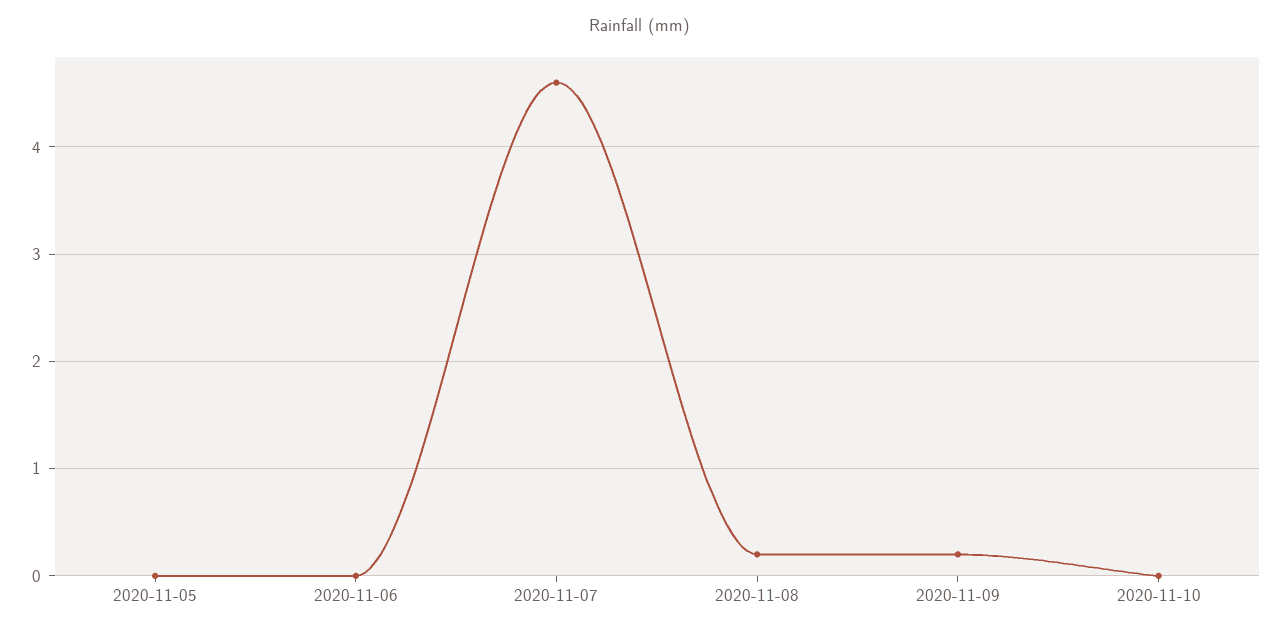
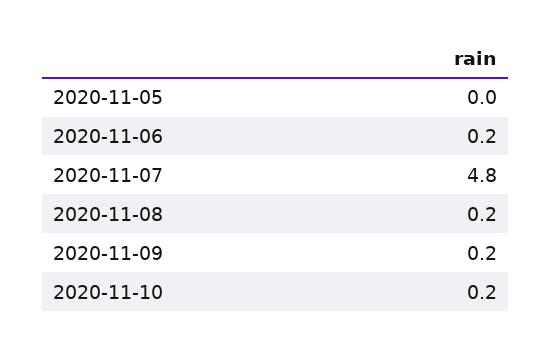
2020-11-06: 0 -> 0.2
2020-11-07: 4.6 -> 4.8
2020-11-10: 0 -> 0.2

